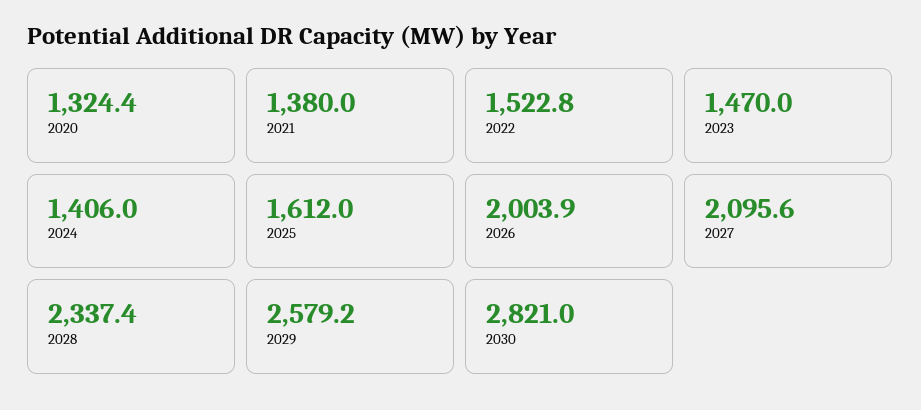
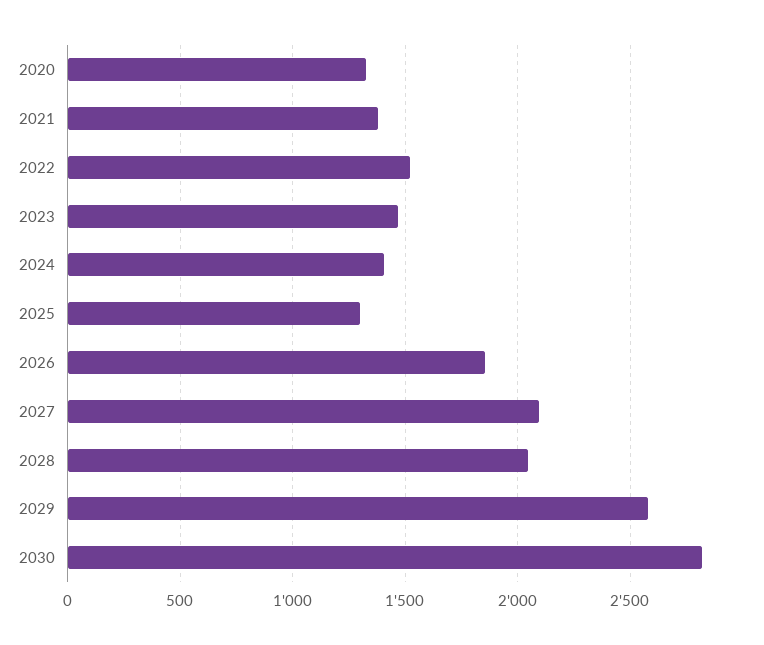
2025: 1612 -> 1300
2026: 2003.9 -> 1850
2028: 2337.4 -> 2050

